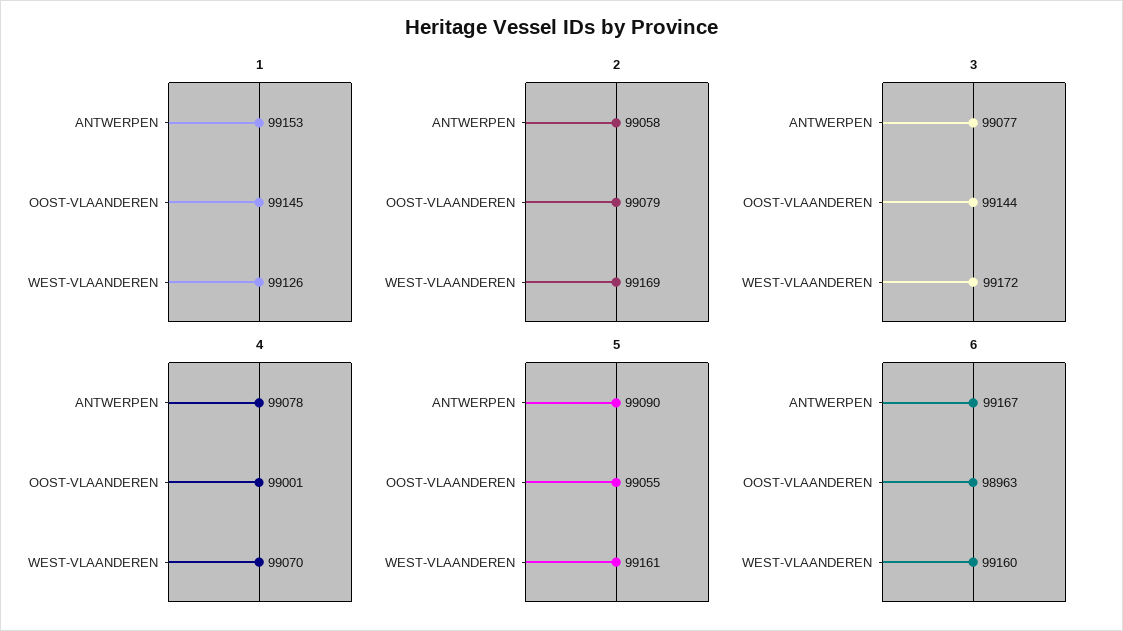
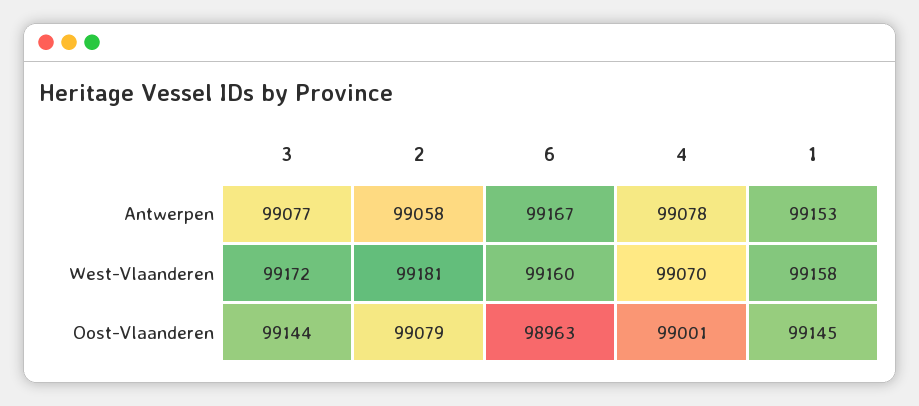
1, WEST-VLAANDEREN: 99126 -> 99158
2, WEST-VLAANDEREN: 99169 -> 99181
5, ANTWERPEN: 99090 -> none
5, OOST-VLAANDEREN: 99055 -> none
5, WEST-VLAANDEREN: 99161 -> none

